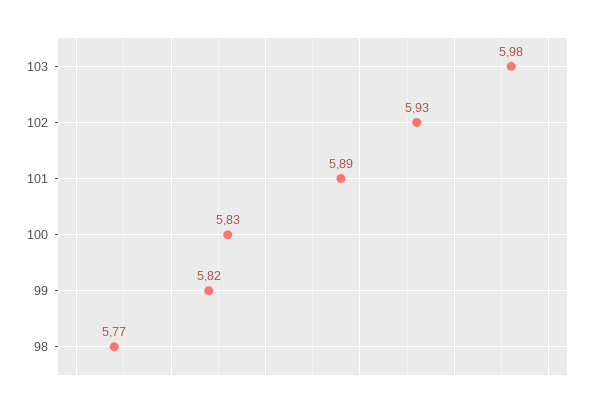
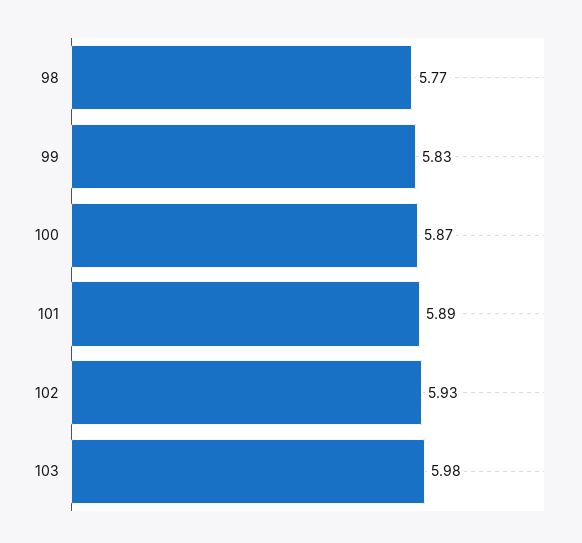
100: 5.83 -> 5.87
99: 5.82 -> 5.83

